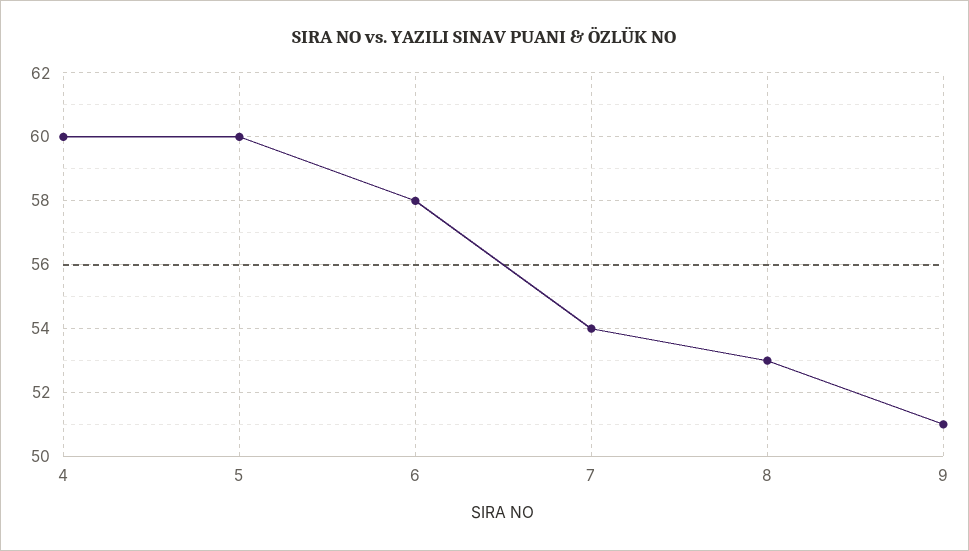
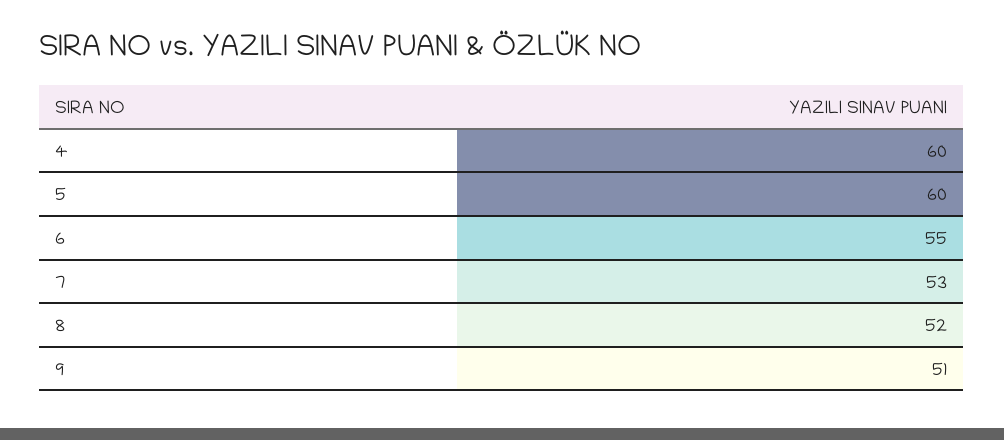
6: 58 -> 55
7: 54 -> 53
8: 53 -> 52

